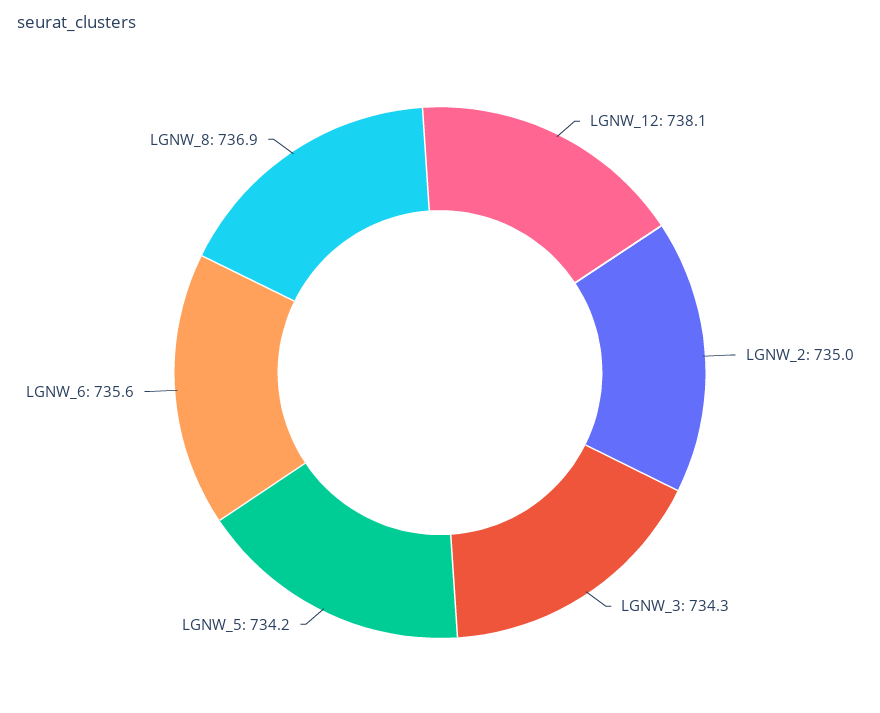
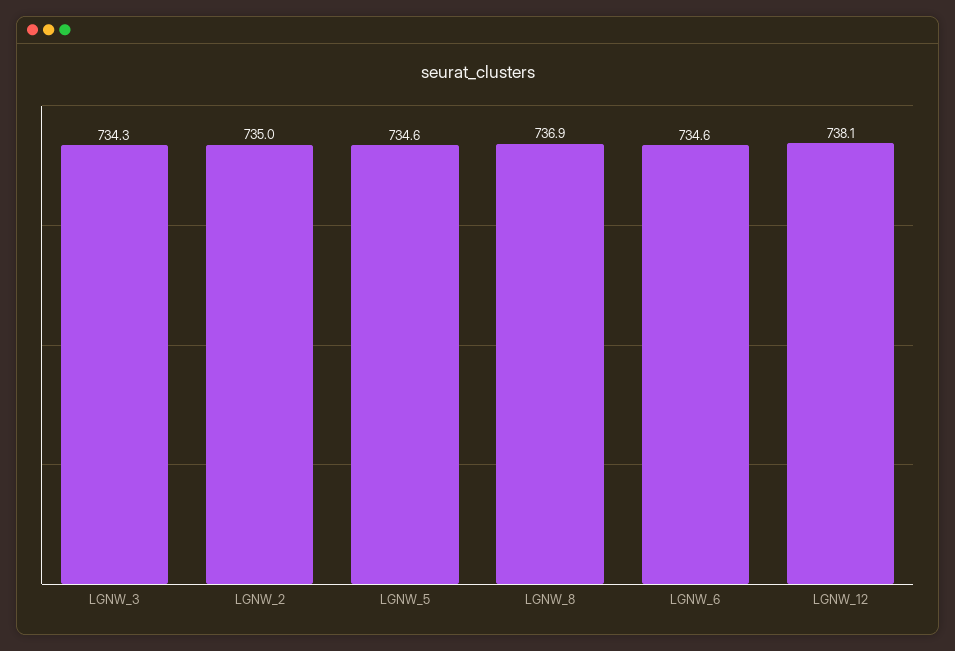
LGNW_5: 734.2 -> 734.6
LGNW_6: 735.6 -> 734.6

